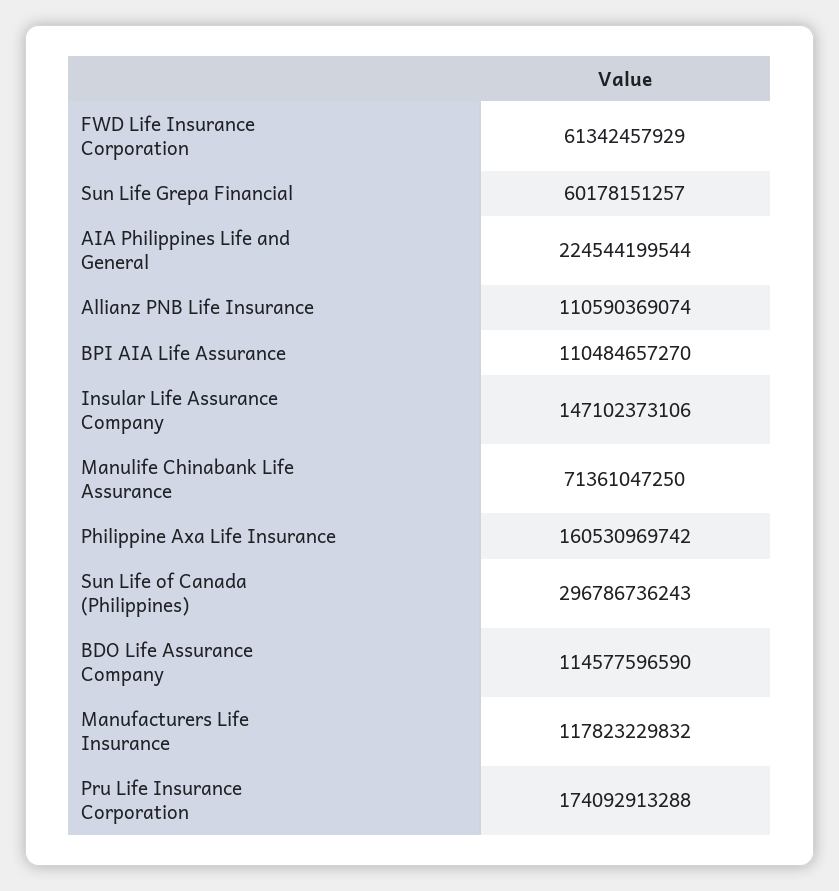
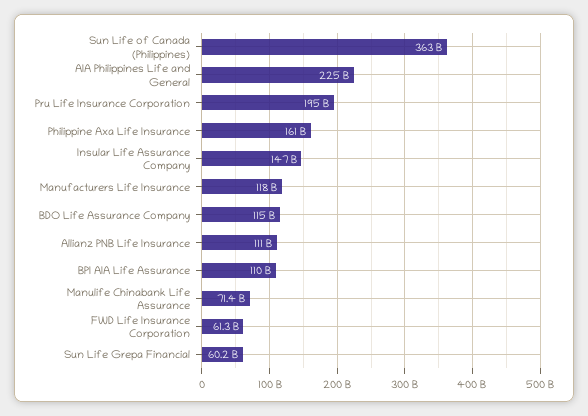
Sun Life of Canada (Philippines): 296786736243 -> 363000000000
Pru Life Insurance Corporation: 174092913288 -> 195000000000

